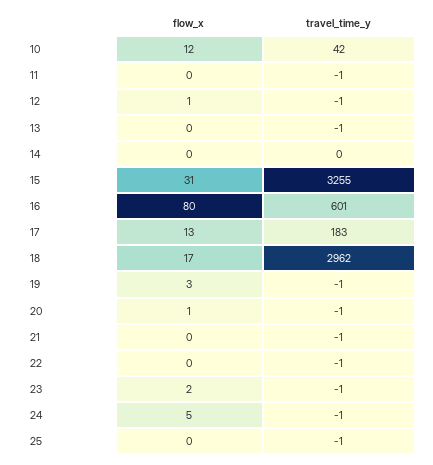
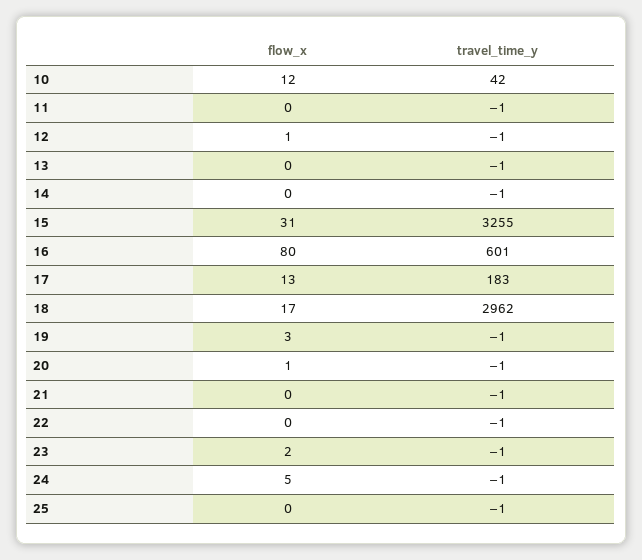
travel_time_y, 14: 0 -> -1

